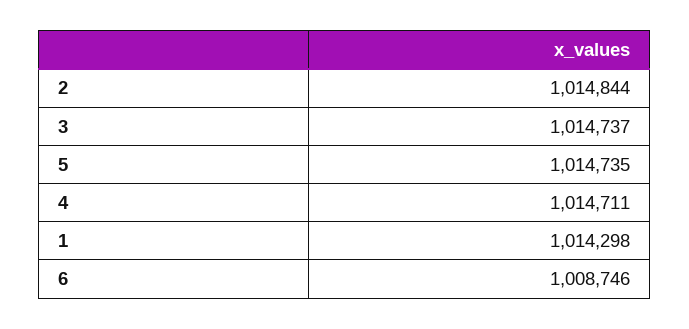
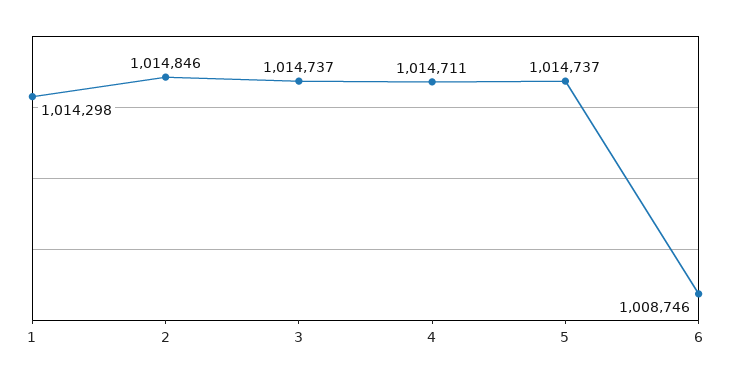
2: 1014844 -> 1014846
5: 1014735 -> 1014737

